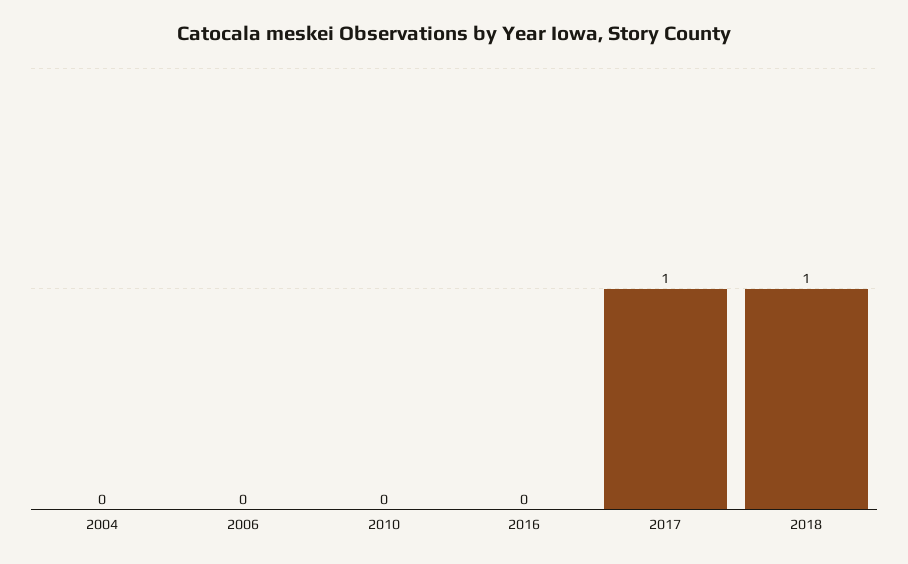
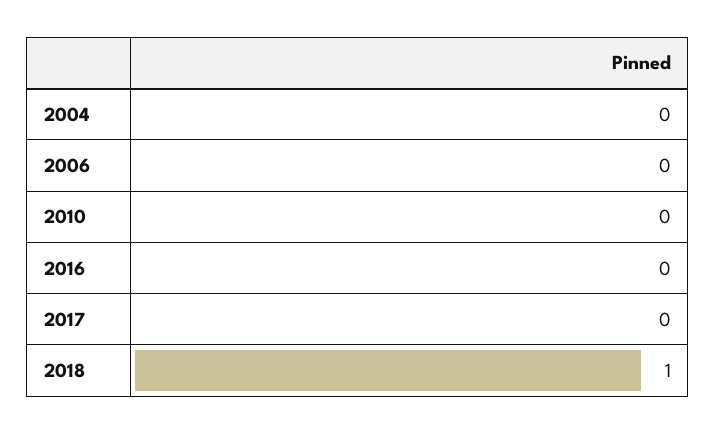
2017: 1 -> 0

